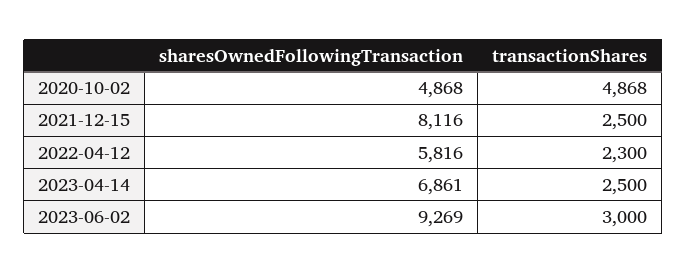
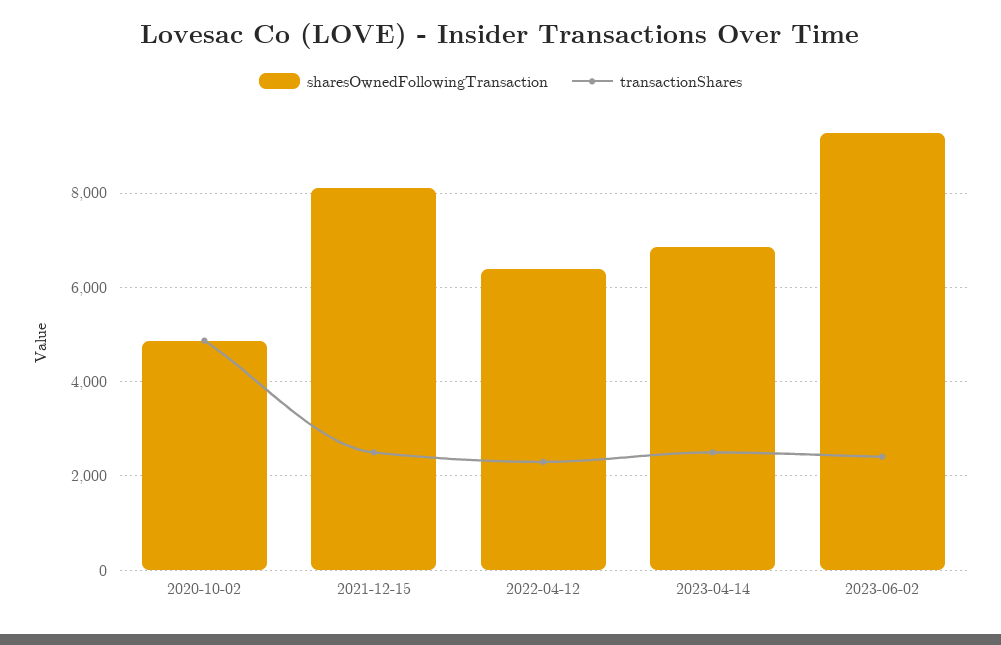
sharesOwnedFollowingTransaction, 2022-04-12: 5816 -> 6400
transactionShares, 2023-06-02: 3000 -> 2400

